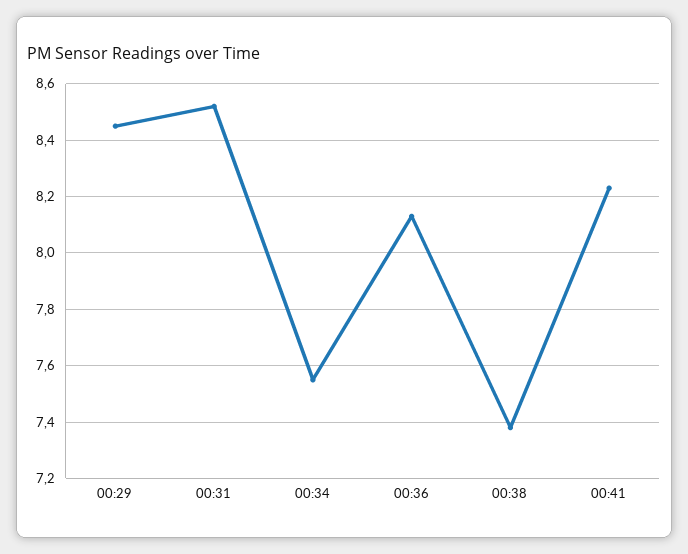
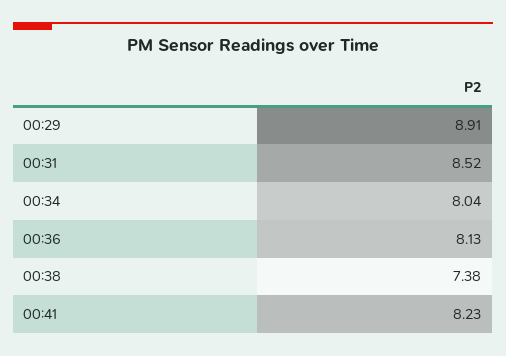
00:29: 8.45 -> 8.91
00:34: 7.55 -> 8.04

